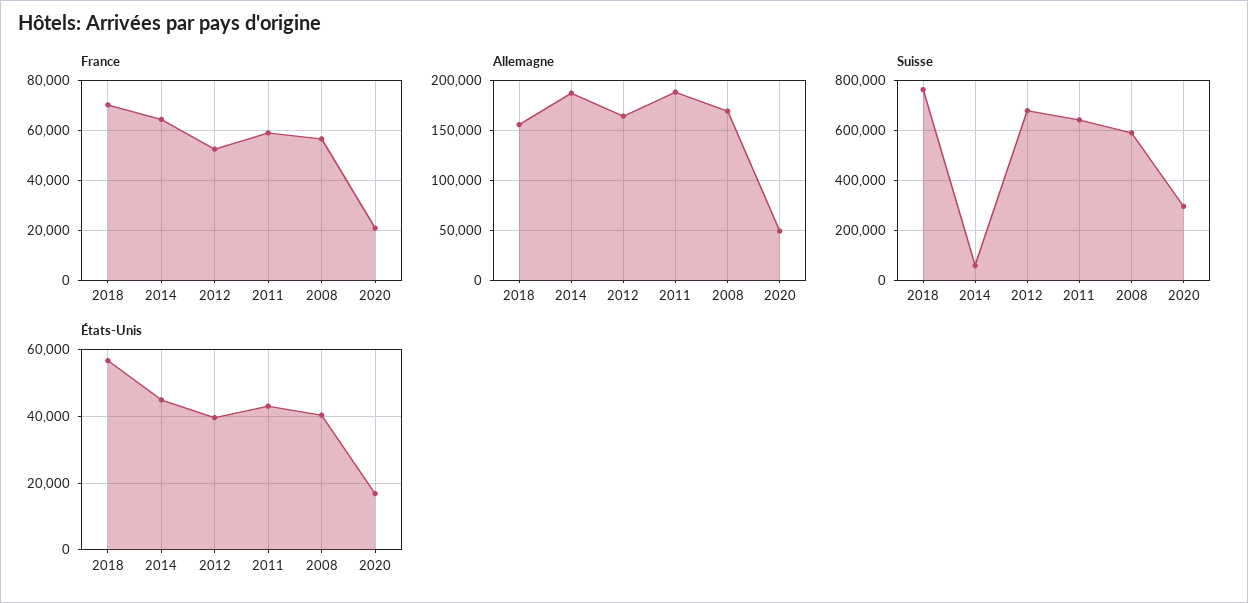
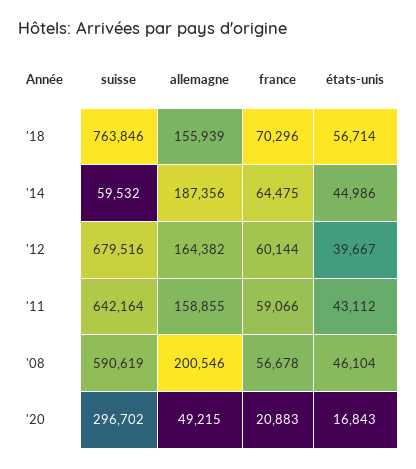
France, 2012: 52500 -> 60144
Allemagne, 2011: 190000 -> 158855
Allemagne, 2008: 170000 -> 200546
États-Unis, 2008: 40000 -> 46104

